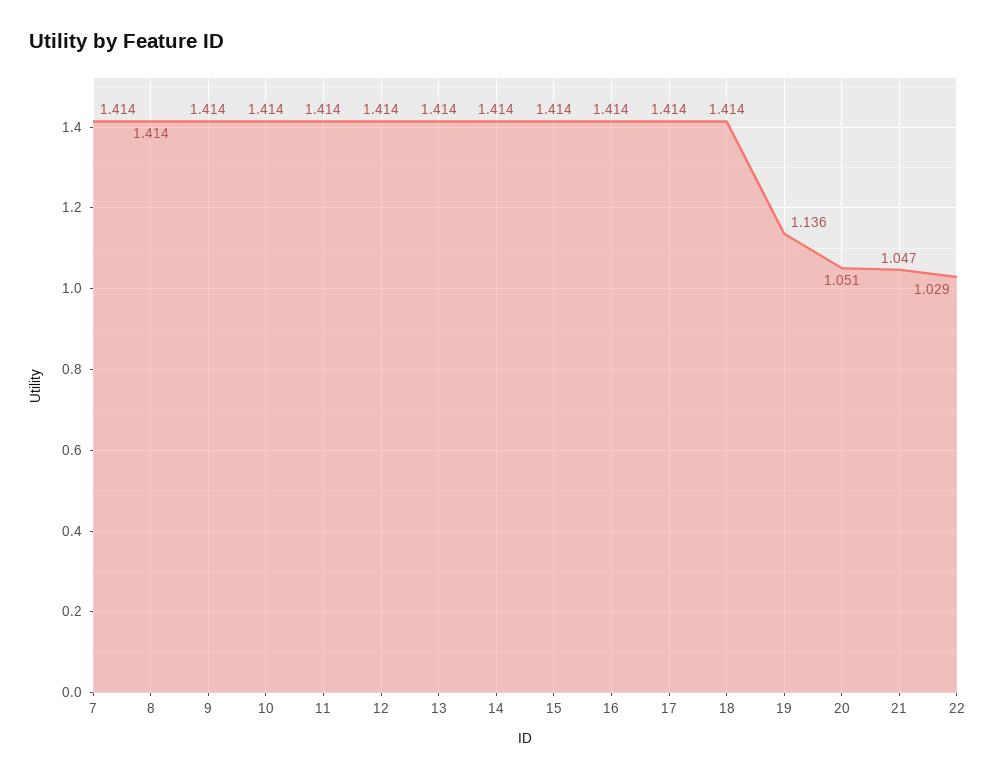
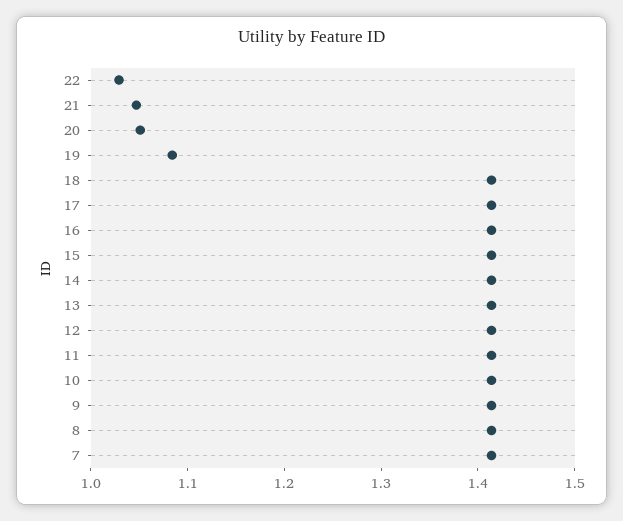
19: 1.136 -> 1.08

